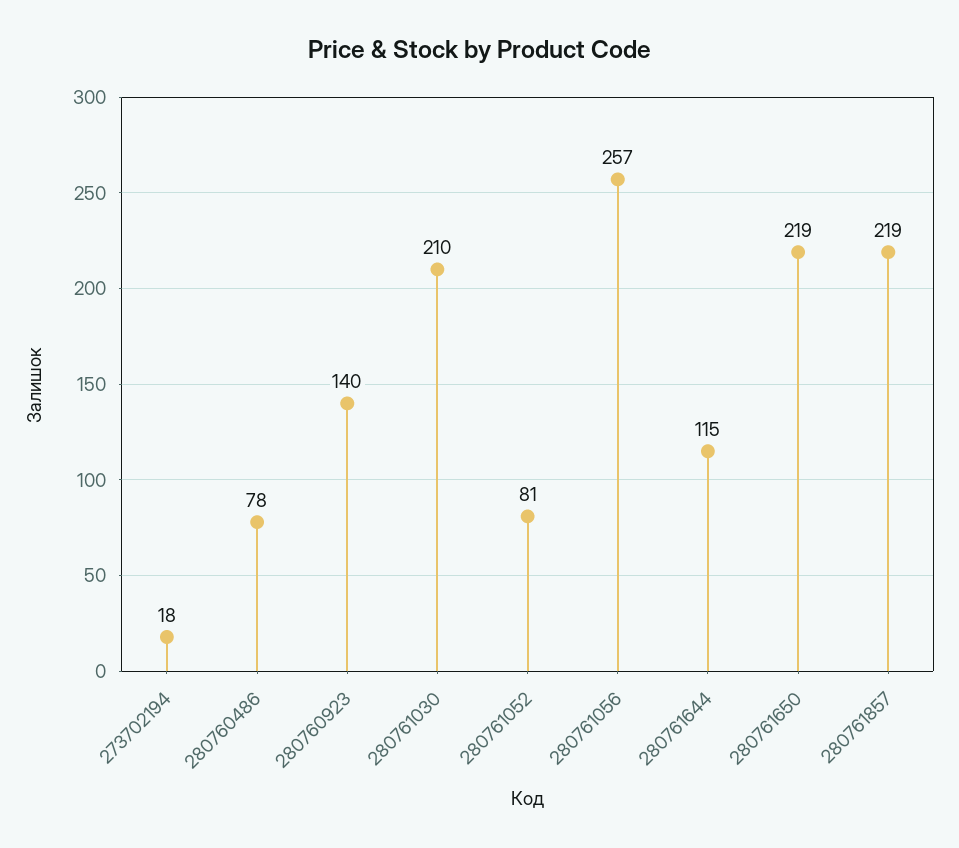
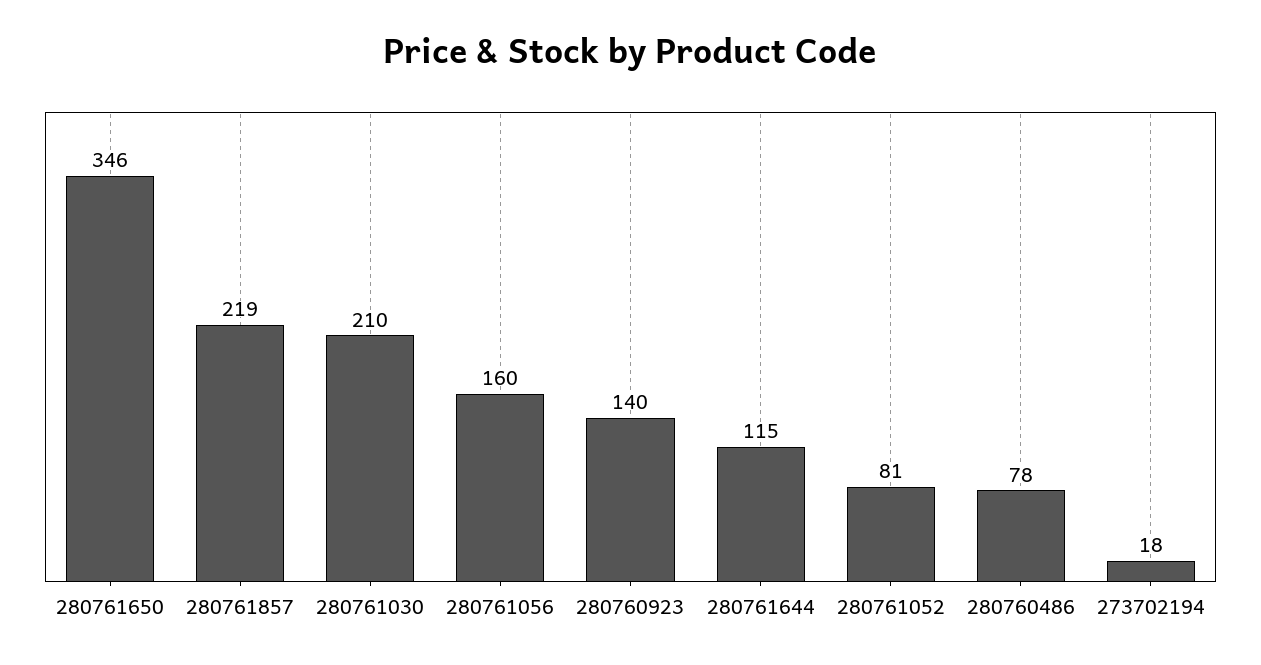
280761056: 257 -> 160
280761650: 219 -> 346

